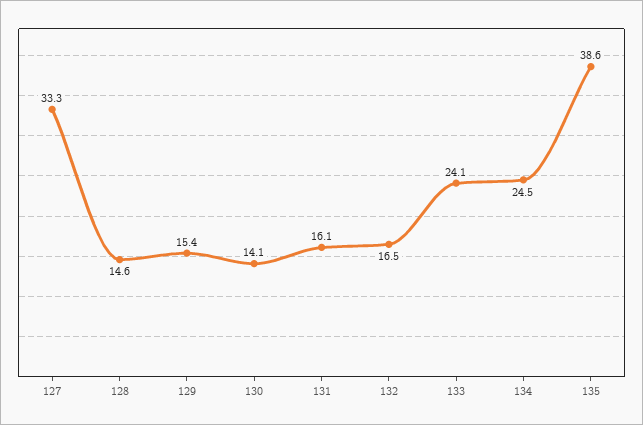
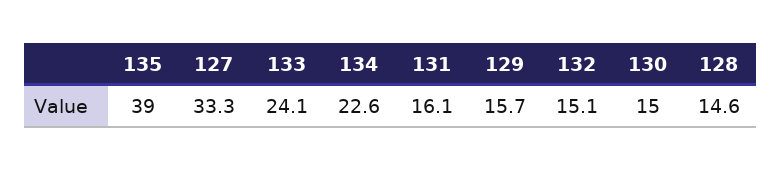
129: 15.4 -> 15.7
130: 14.1 -> 15
132: 16.5 -> 15.1
134: 24.5 -> 22.6
135: 38.6 -> 39

